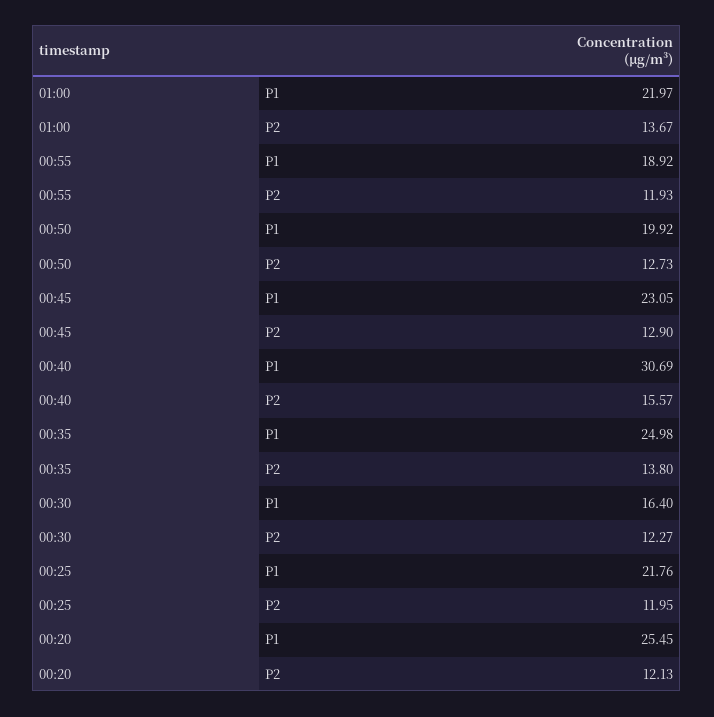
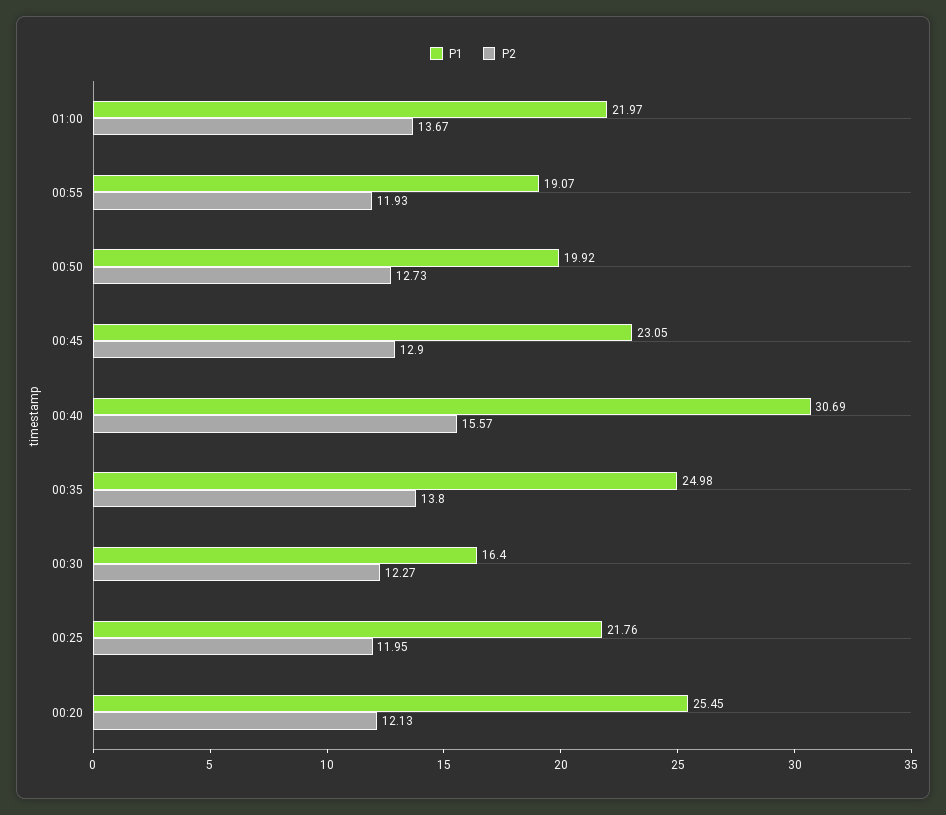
P1, 00:55: 18.92 -> 19.07

